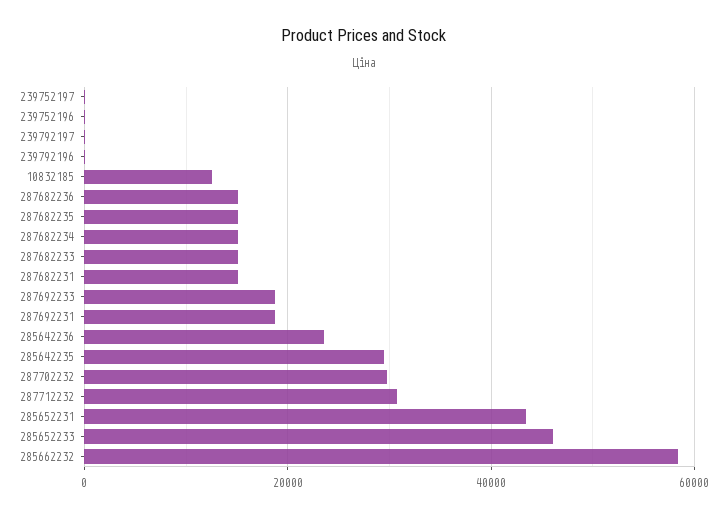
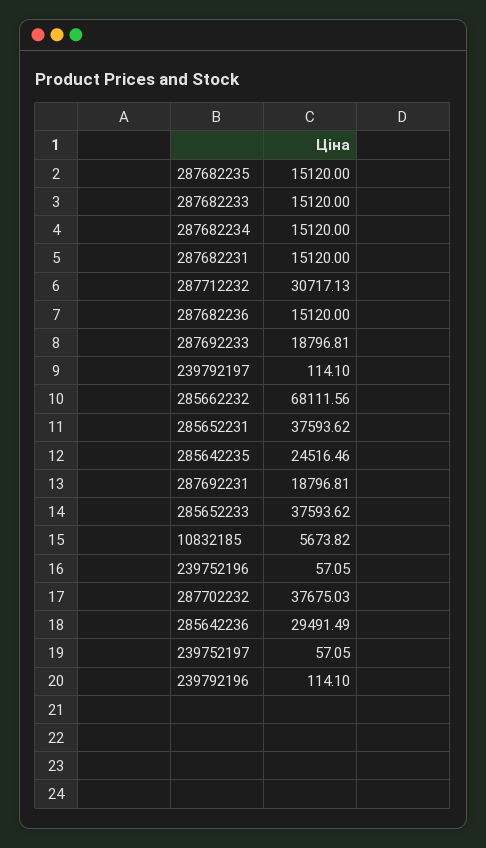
10832185: 12000 -> 5673.82
285642236: 24000 -> 29491.49
285642235: 30000 -> 24516.46
287702232: 30000 -> 37675.03
285652231: 44000 -> 37593.62
285652233: 46000 -> 37593.62
285662232: 58000 -> 68111.56

